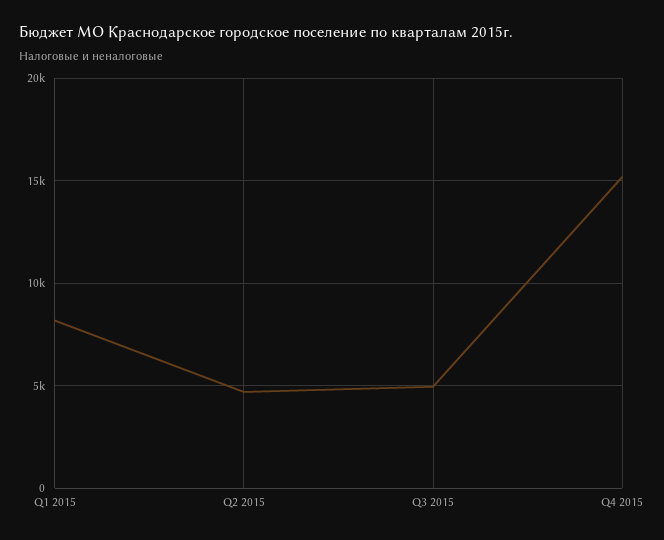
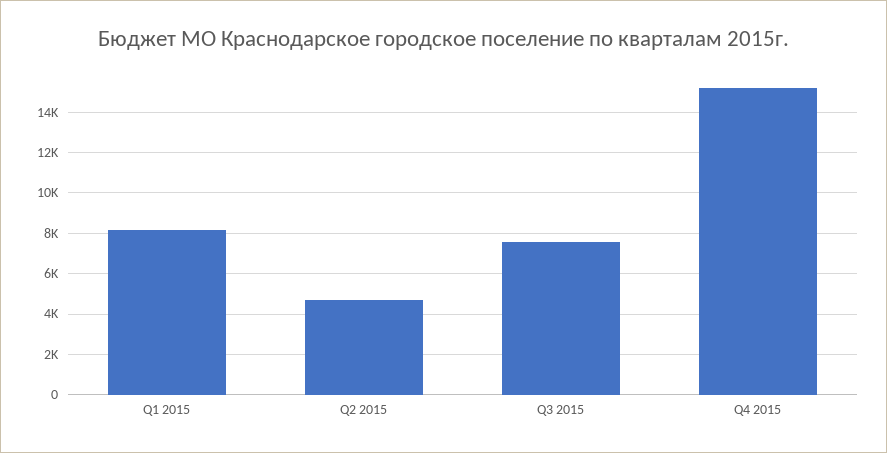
Q3 2015: 5000 -> 7500

